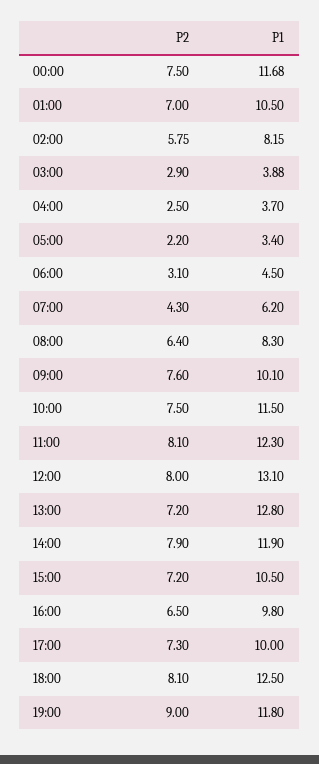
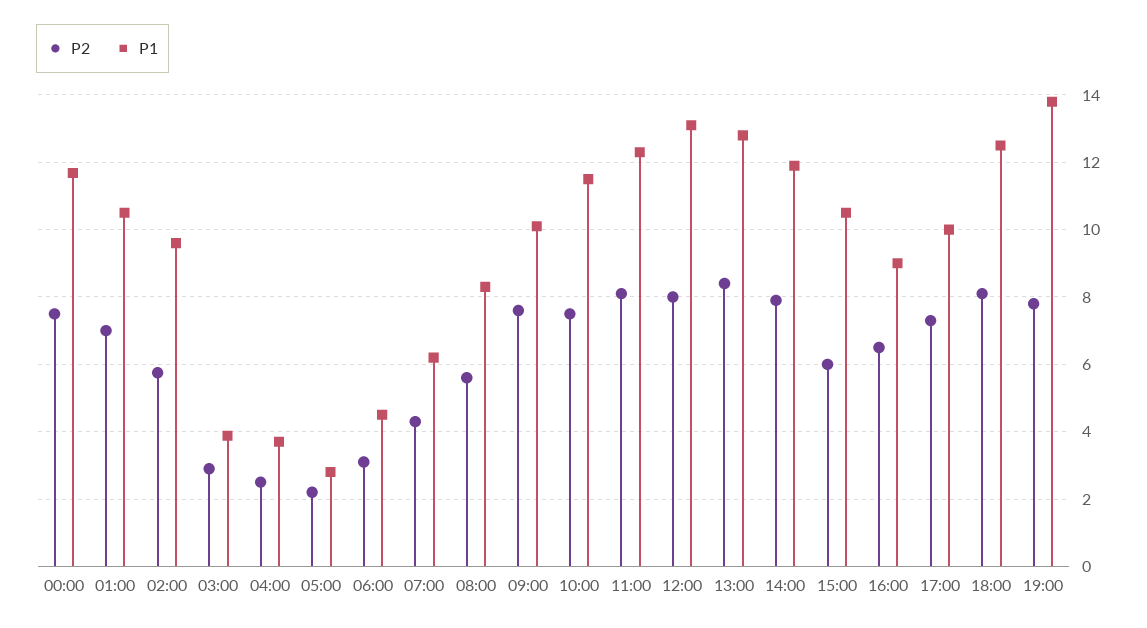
P1, 02:00: 8.15 -> 9.6
P1, 05:00: 3.4 -> 2.8
P2, 08:00: 6.4 -> 5.6
P2, 13:00: 7.2 -> 8.4
P2, 15:00: 7.2 -> 6
P1, 16:00: 9.8 -> 9
P2, 19:00: 9 -> 7.8
P1, 19:00: 11.8 -> 13.8

